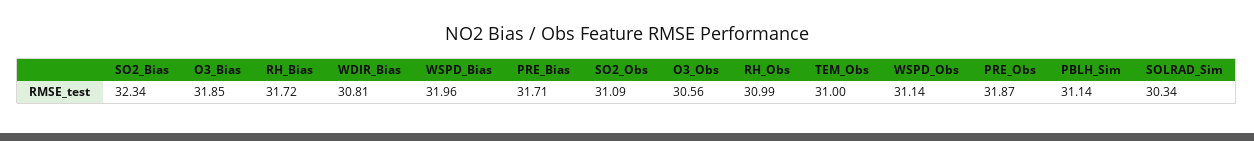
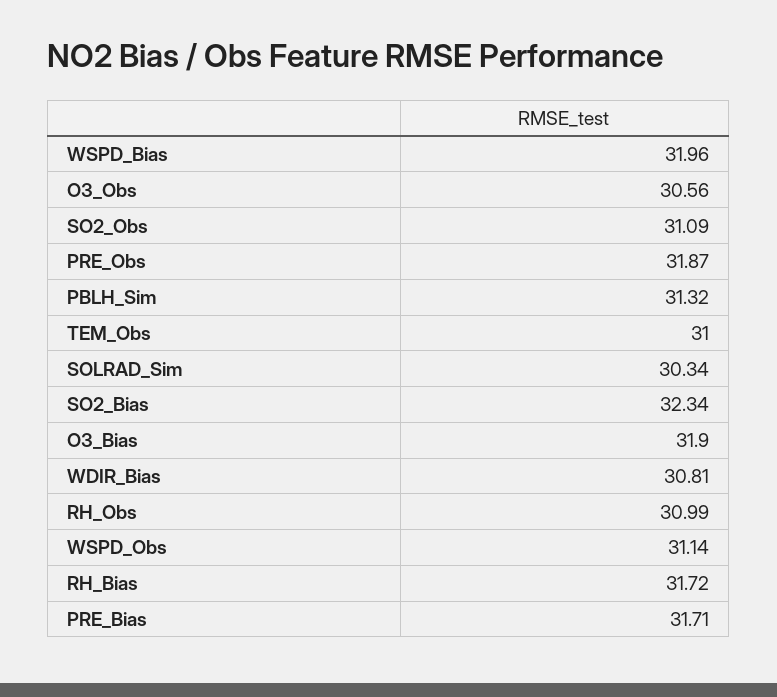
O3_Bias: 31.85 -> 31.9
PBLH_Sim: 31.14 -> 31.32

